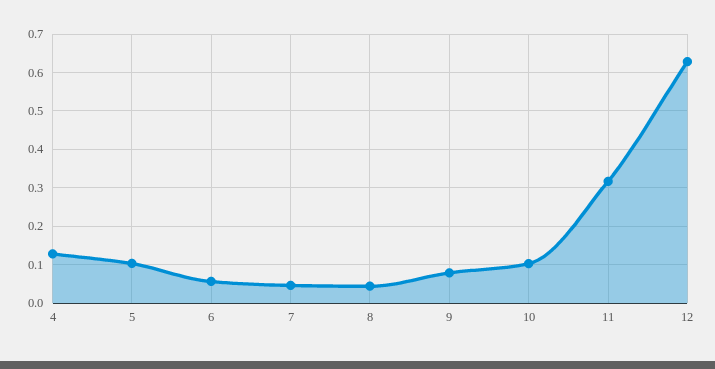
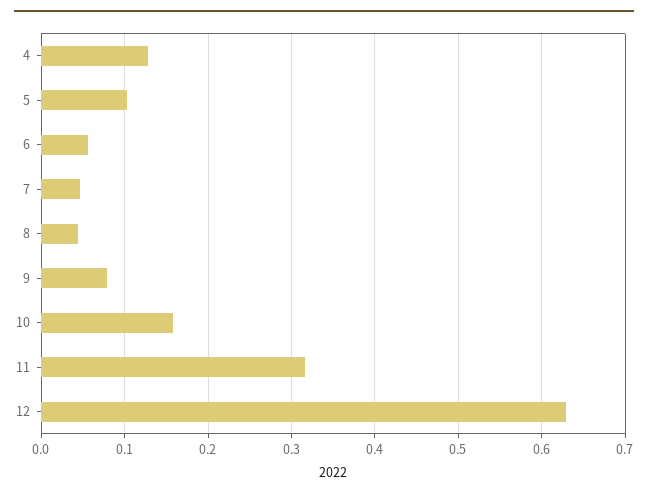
10: 0.1 -> 0.16

